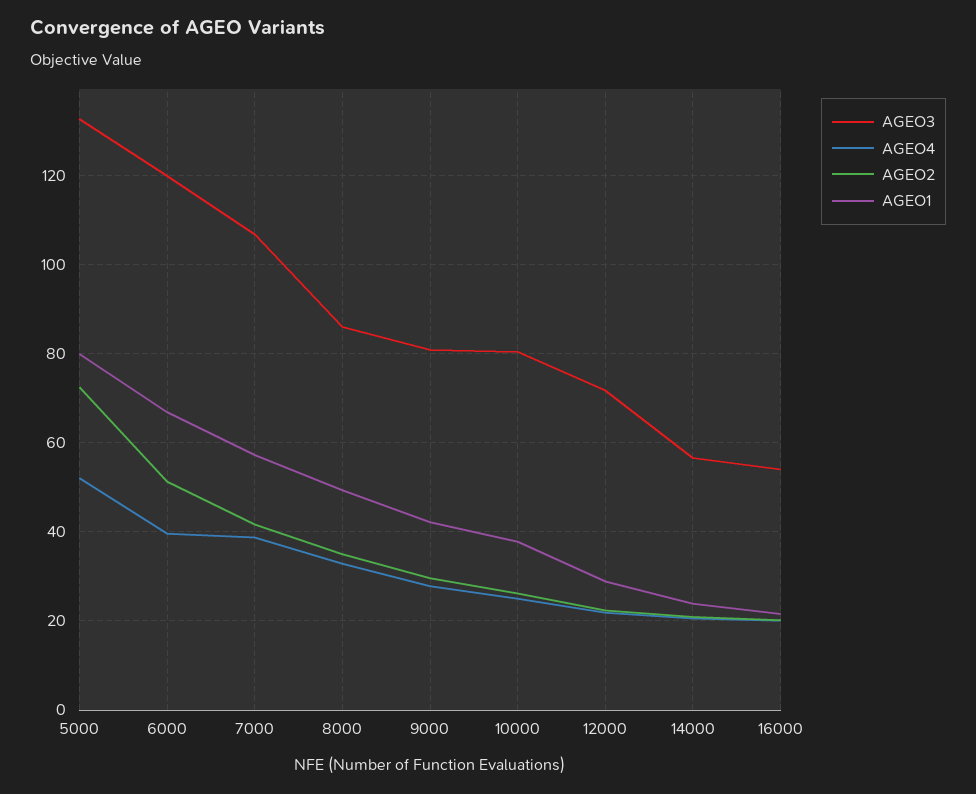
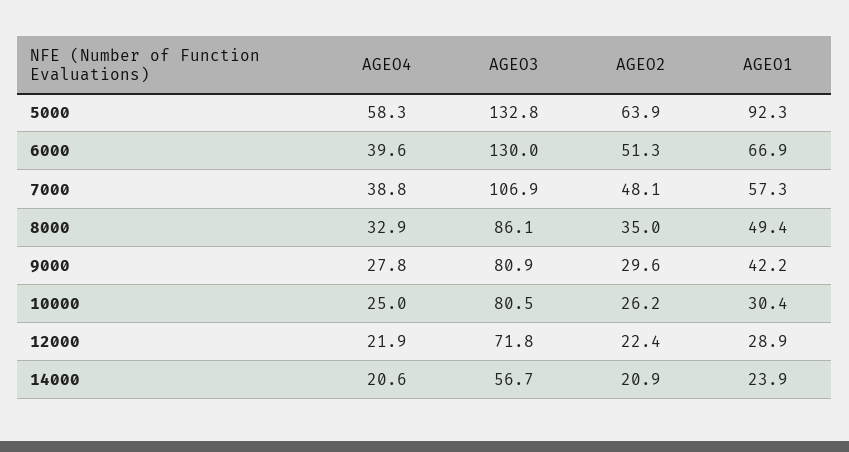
AGEO4, 5000: 52 -> 58.3
AGEO2, 5000: 72 -> 63.9
AGEO1, 5000: 80 -> 92.3
AGEO3, 6000: 120 -> 130
AGEO2, 7000: 42 -> 48.1
AGEO1, 10000: 38 -> 30.4
AGEO3, 16000: 54 -> none
AGEO4, 16000: 20 -> none
AGEO2, 16000: 20 -> none
AGEO1, 16000: 22 -> none

